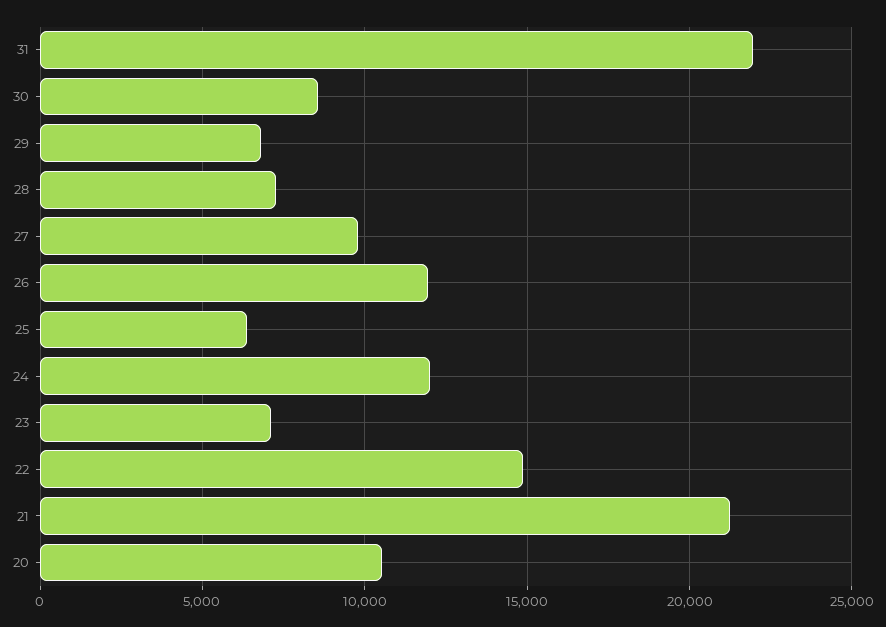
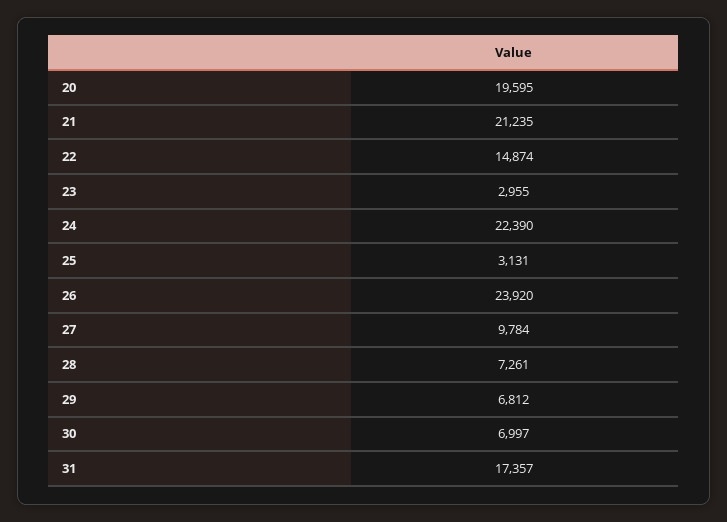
31: 22000 -> 17357
30: 8500 -> 6997
26: 12000 -> 23920
25: 6500 -> 3131
24: 12000 -> 22390
23: 7000 -> 2955
20: 10500 -> 19595

